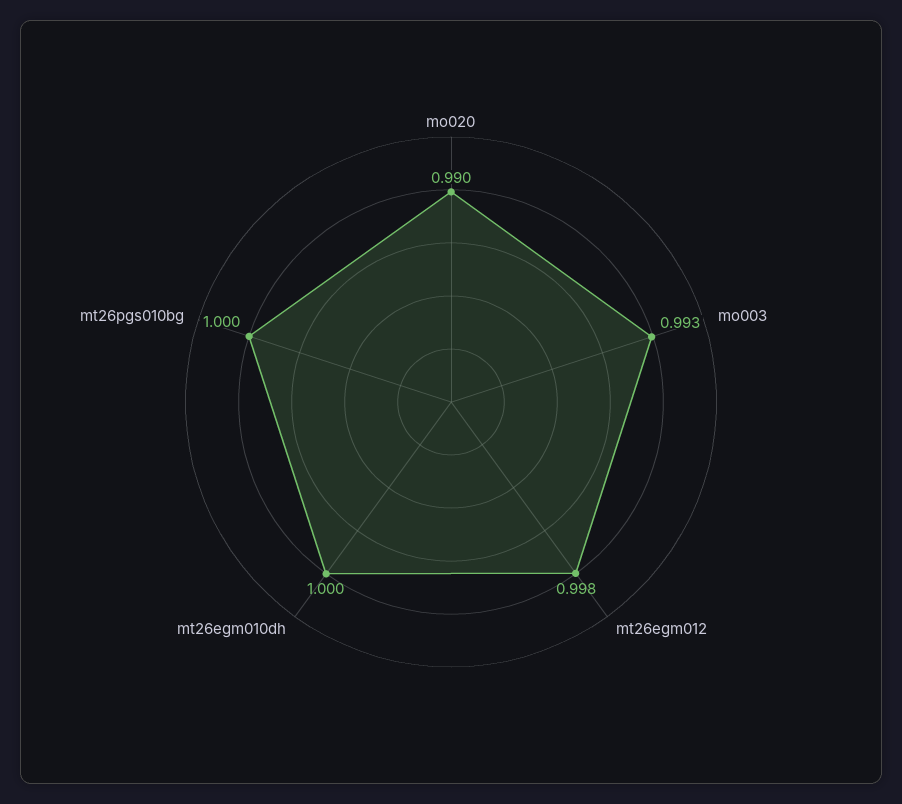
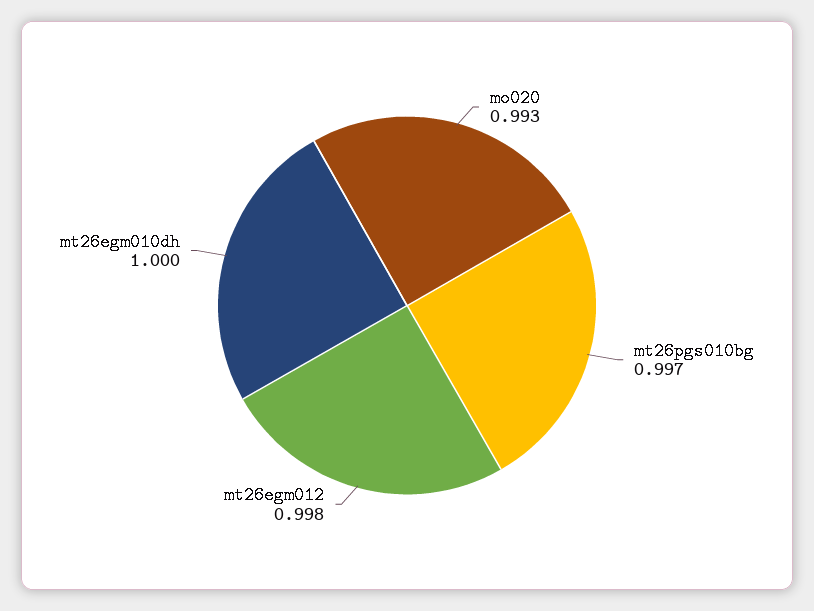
mo020: 0.99 -> 0.993
mo003: 0.993 -> none
mt26pgs010bg: 1 -> 0.997

